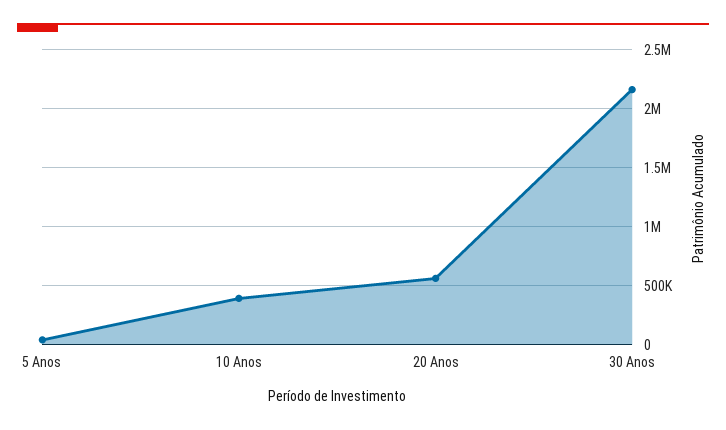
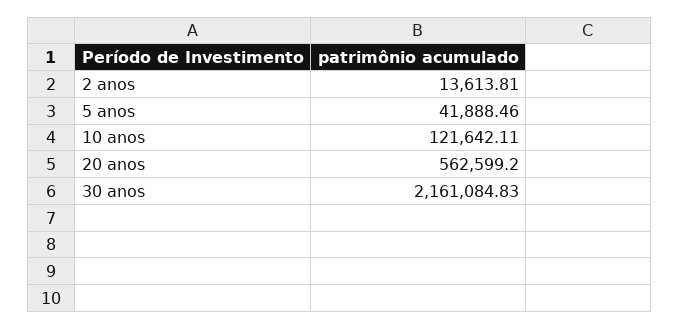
10 Anos: 400000 -> 121642.11
2 anos: none -> 13613.81

